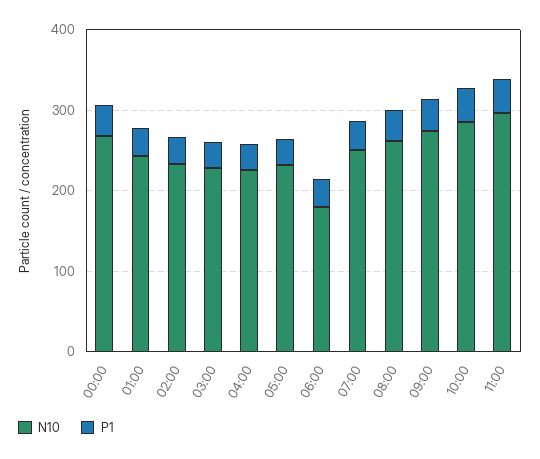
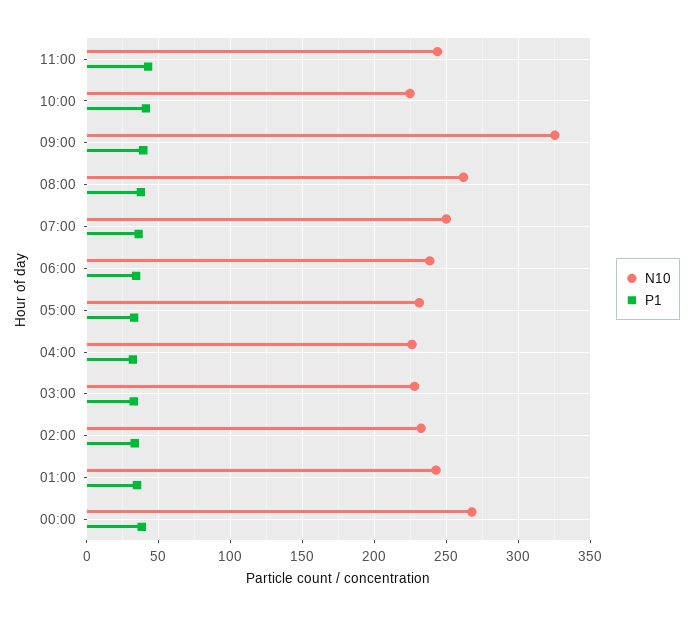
N10, 06:00: 180 -> 240
N10, 09:00: 280 -> 325
N10, 10:00: 280 -> 225
N10, 11:00: 300 -> 245

